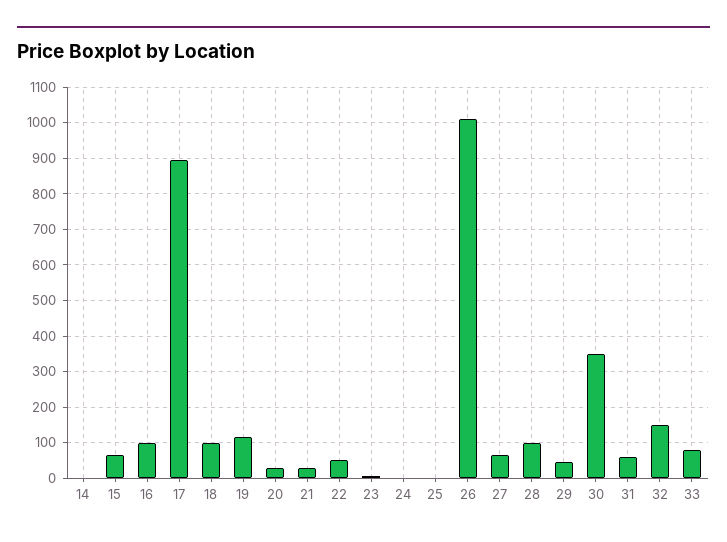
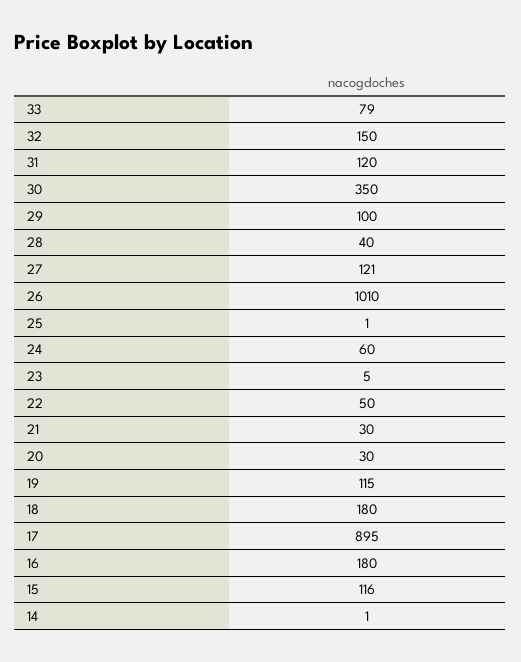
15: 60 -> 116
16: 100 -> 180
18: 100 -> 180
24: 0 -> 60
27: 60 -> 121
28: 100 -> 40
29: 40 -> 100
31: 60 -> 120

